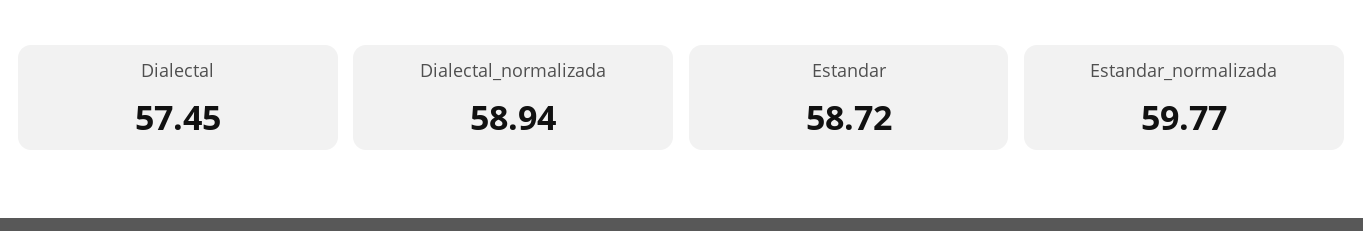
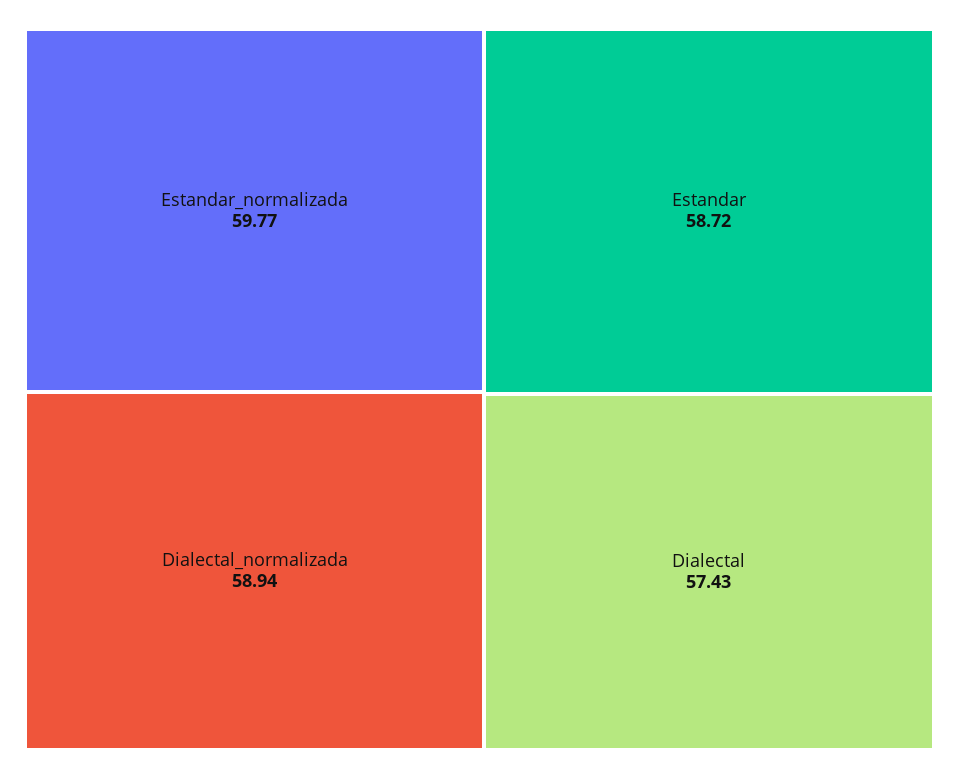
Dialectal: 57.45 -> 57.43

